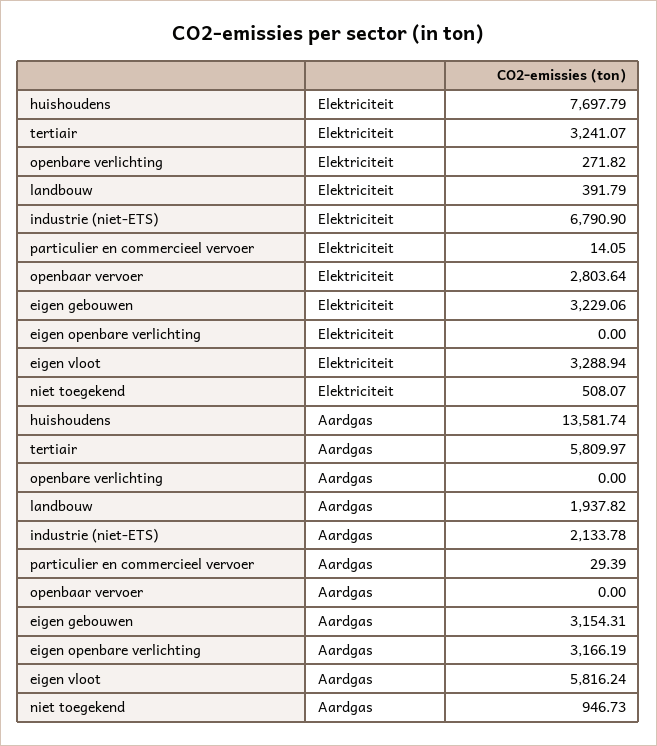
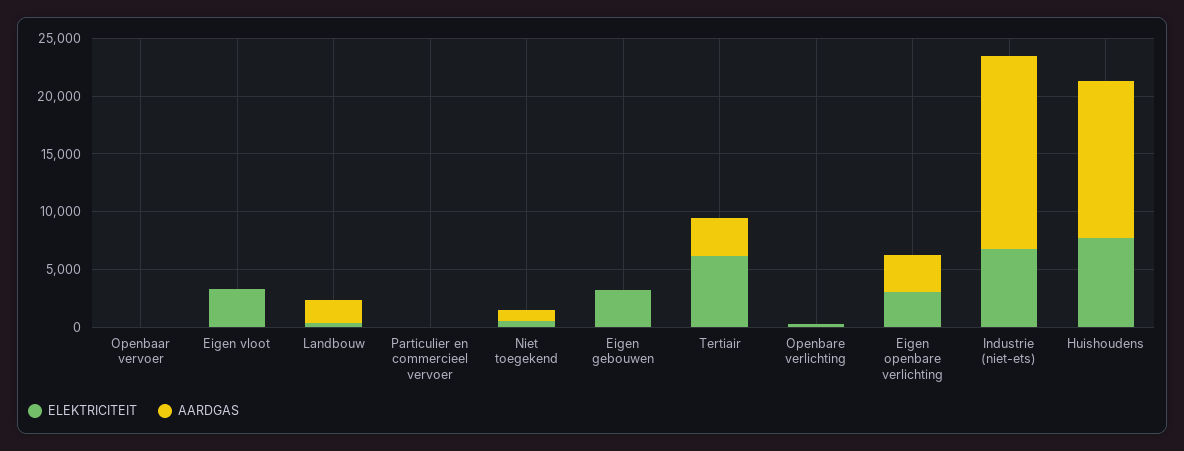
Elektriciteit, tertiair: 3241.07 -> 6000
Elektriciteit, openbaar vervoer: 2803.64 -> 0
Elektriciteit, eigen openbare verlichting: 0 -> 3000
Aardgas, tertiair: 5809.97 -> 3000
Aardgas, industrie (niet-ETS): 2133.78 -> 17000
Aardgas, eigen gebouwen: 3154.31 -> 0
Aardgas, eigen vloot: 5816.24 -> 0

